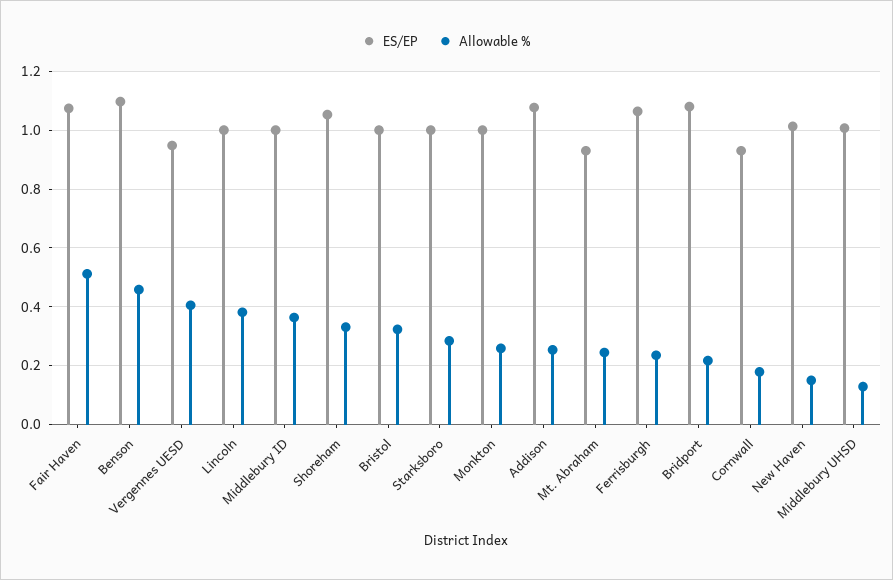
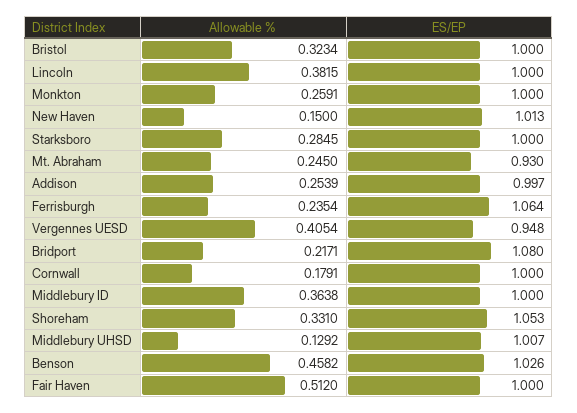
ES/EP, Fair Haven: 1.075 -> 1
ES/EP, Benson: 1.1 -> 1.026
ES/EP, Addison: 1.075 -> 0.997
ES/EP, Cornwall: 0.925 -> 1

